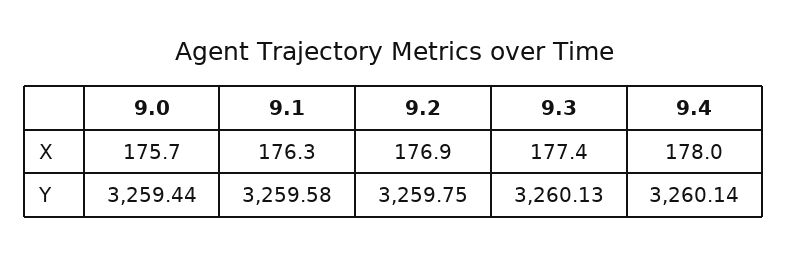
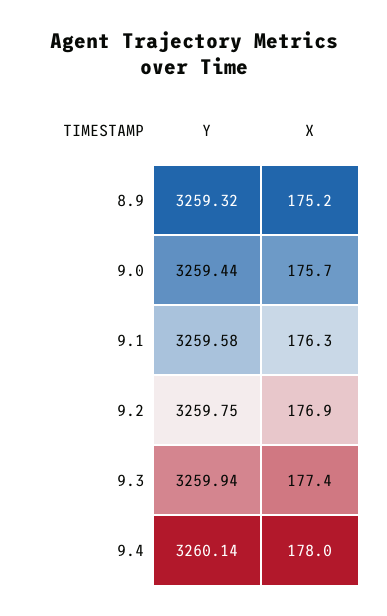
9.3, Y: 3260.13 -> 3259.94
8.9, Y: none -> 3259.32
8.9, X: none -> 175.2

